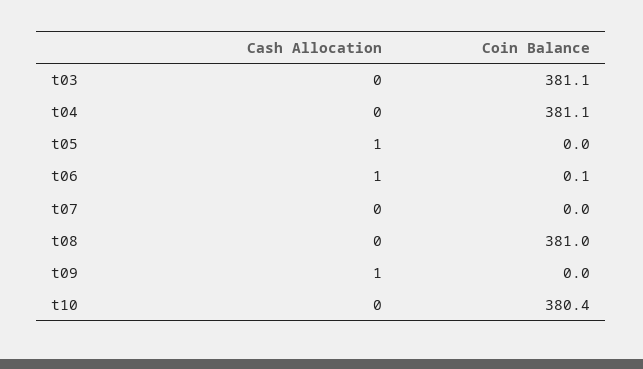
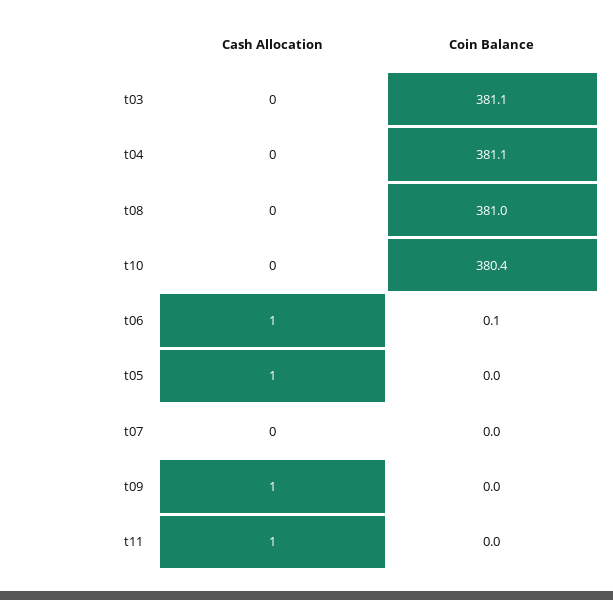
Cash Allocation, t11: none -> 1
Coin Balance, t11: none -> 0

